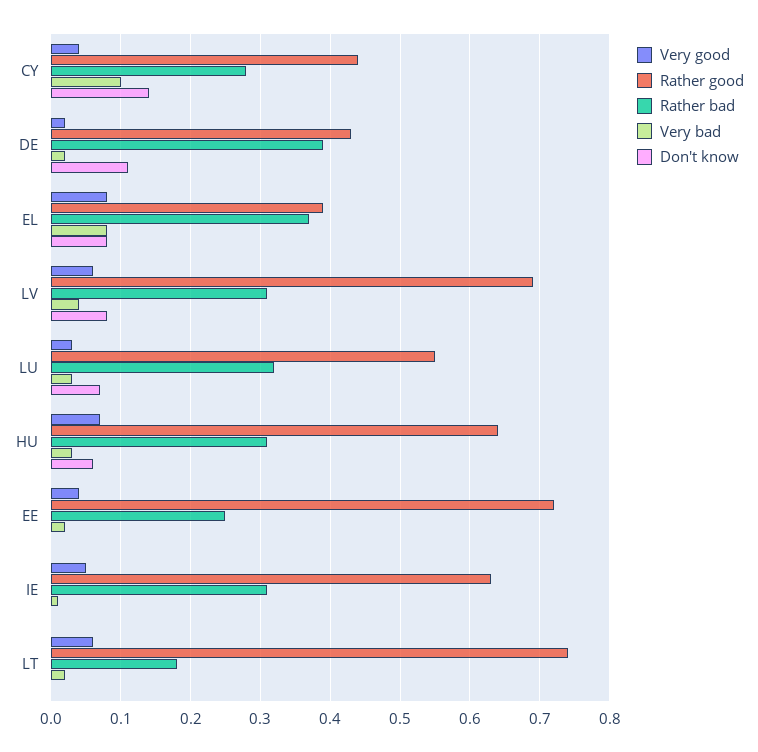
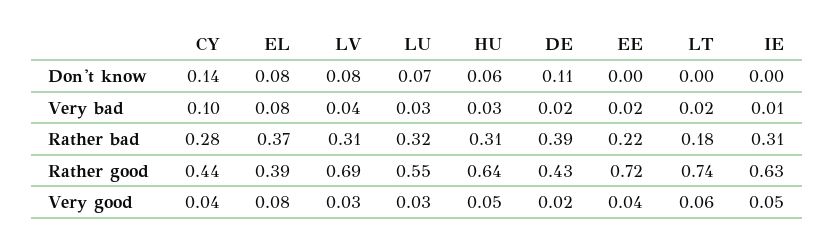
Very good, LV: 0.06 -> 0.03
Very good, HU: 0.07 -> 0.05
Rather bad, EE: 0.25 -> 0.22

